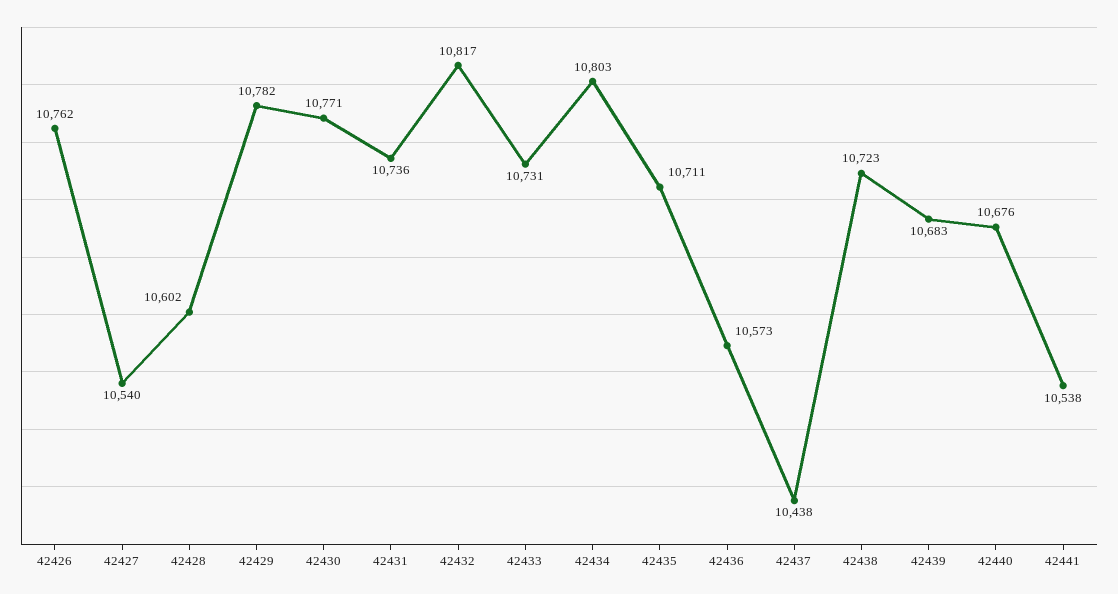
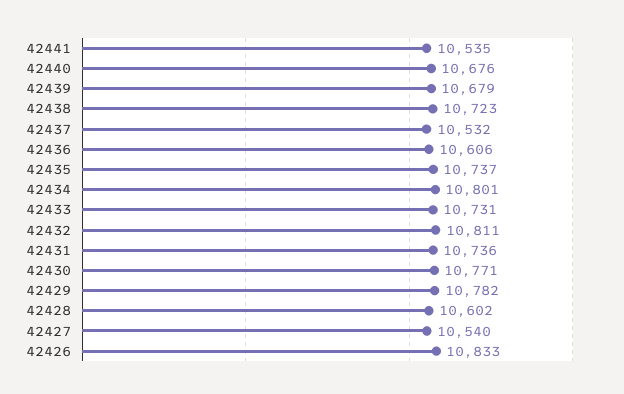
42426: 10762 -> 10833
42432: 10817 -> 10811
42434: 10803 -> 10801
42435: 10711 -> 10737
42436: 10573 -> 10606
42437: 10438 -> 10532
42439: 10683 -> 10679
42441: 10538 -> 10535

